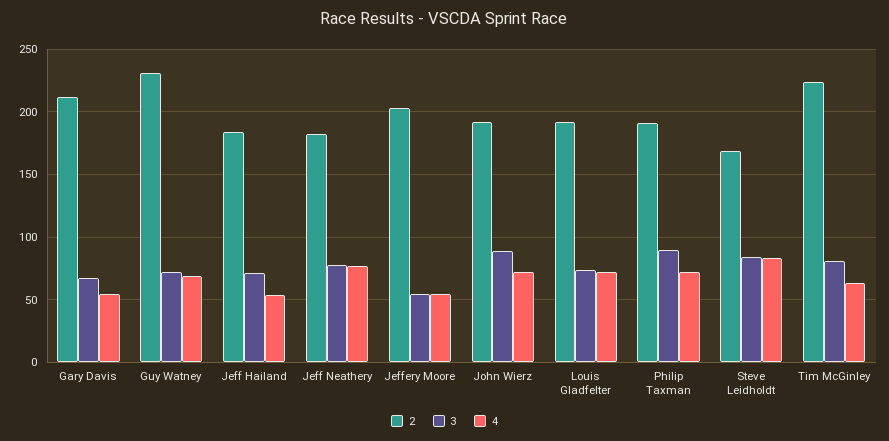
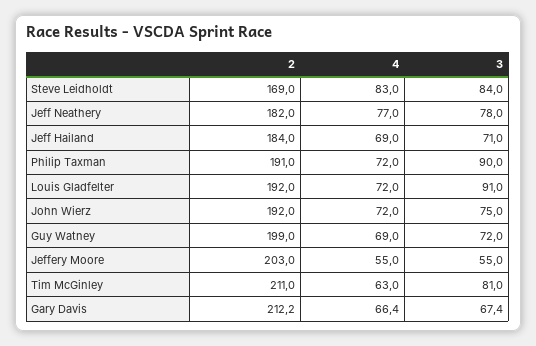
4, Gary Davis: 55 -> 66.4
2, Guy Watney: 230 -> 199
4, Jeff Hailand: 55 -> 69
3, John Wierz: 90 -> 75
3, Louis Gladfelter: 75 -> 91
2, Tim McGinley: 225 -> 211

